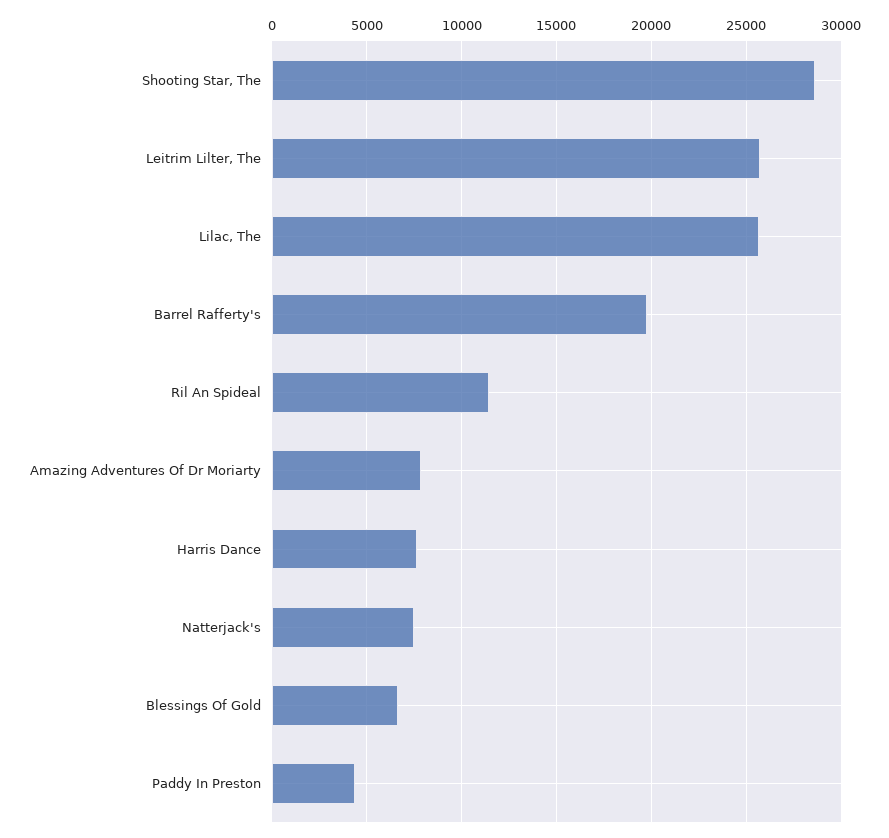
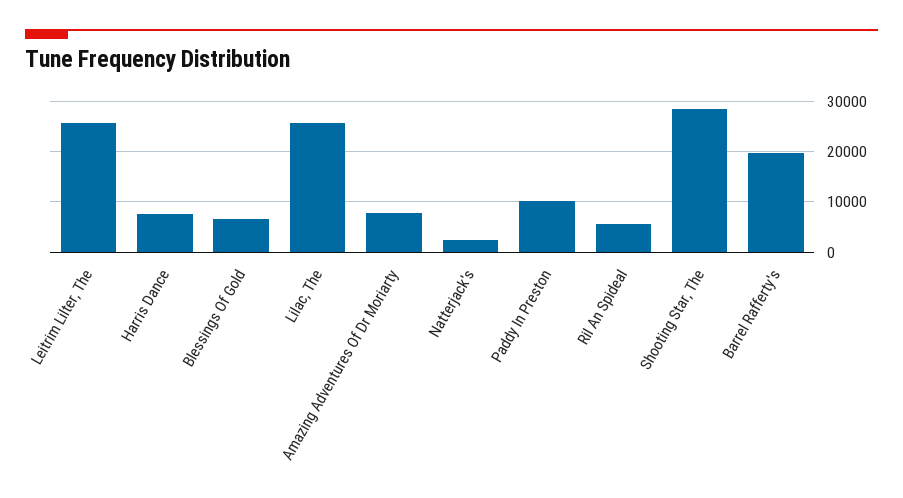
Ril An Spideal: 11500 -> 6000
Natterjack's: 7500 -> 2000
Paddy In Preston: 4500 -> 10000

